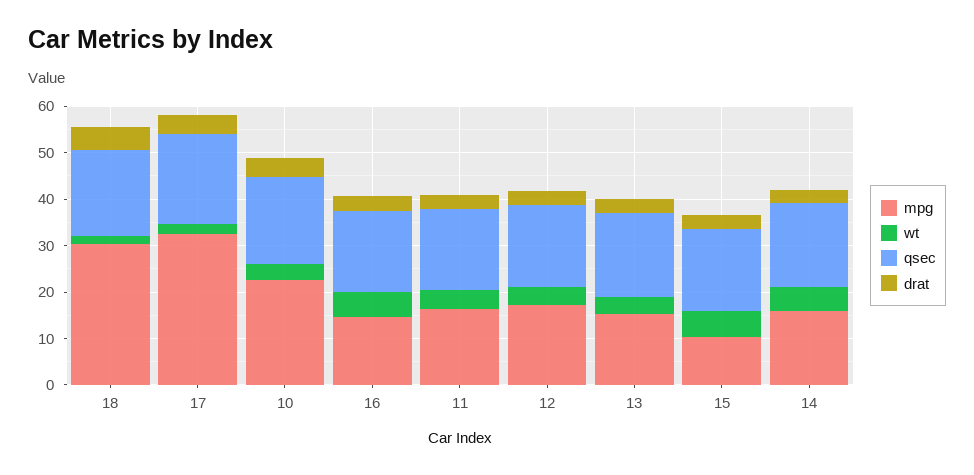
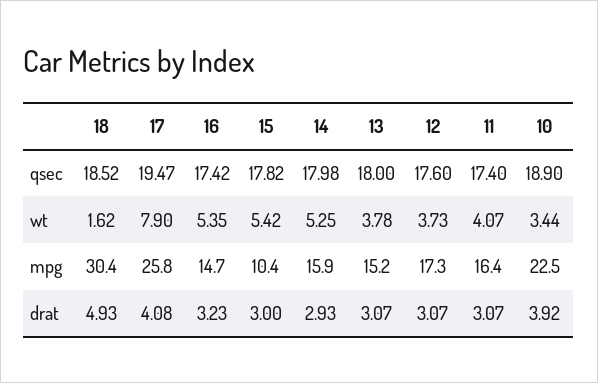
mpg, 17: 32 -> 25.8
wt, 17: 2 -> 7.9

